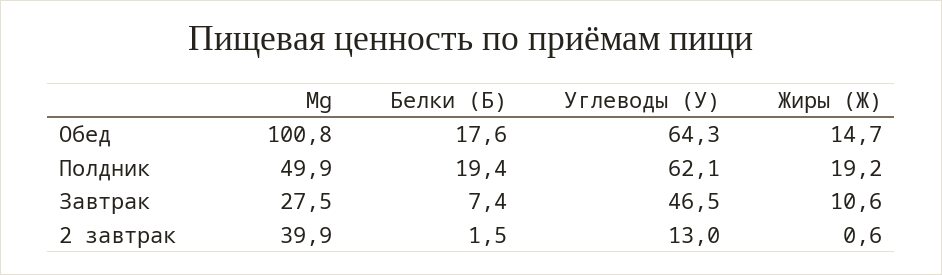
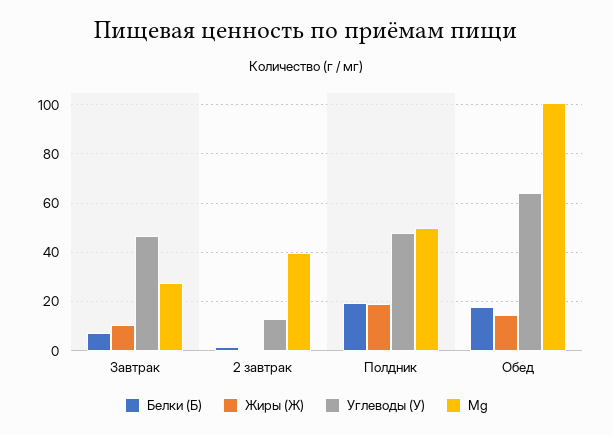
Углеводы (У), Полдник: 62.1 -> 47.5

